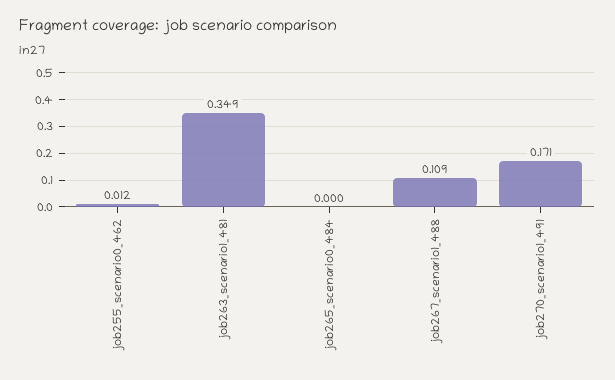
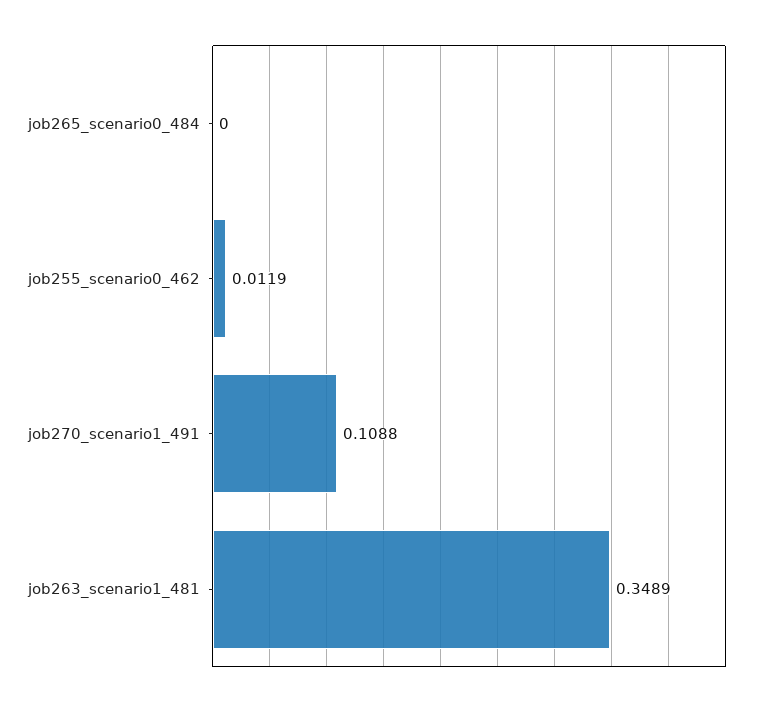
job267_scenario1_488: 0.109 -> none
job270_scenario1_491: 0.171 -> 0.1088

